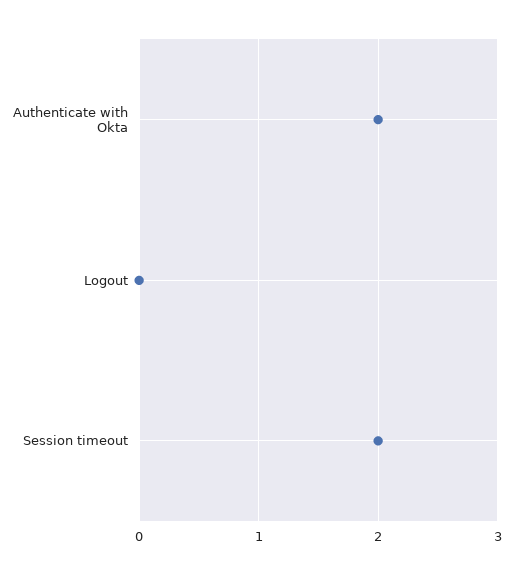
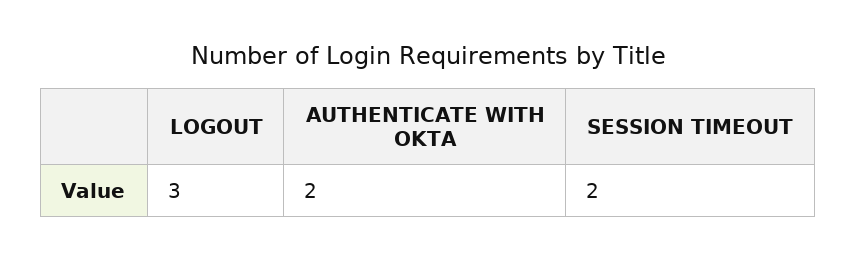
Logout: 0 -> 3

